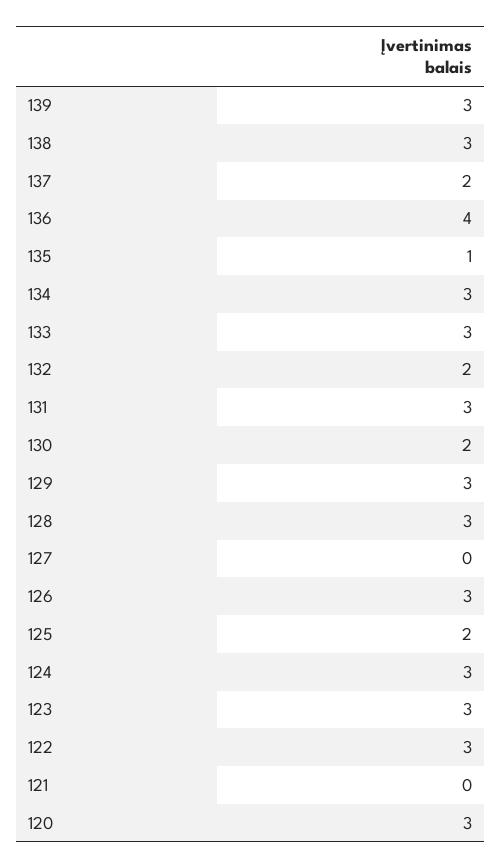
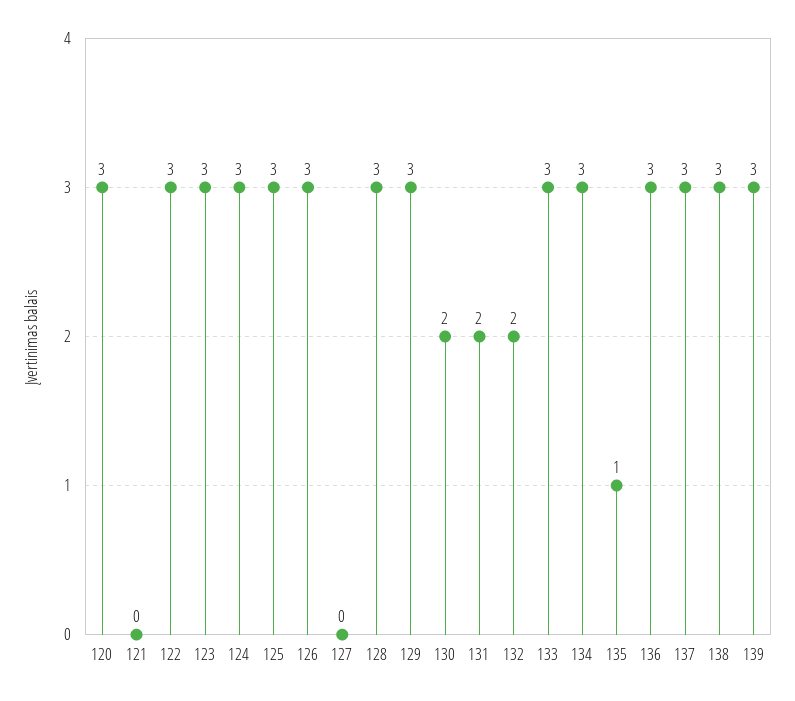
137: 2 -> 3
136: 4 -> 3
131: 3 -> 2
125: 2 -> 3

